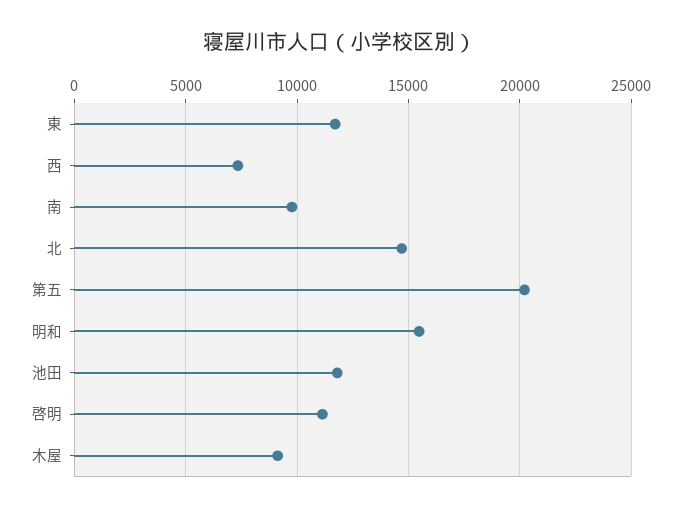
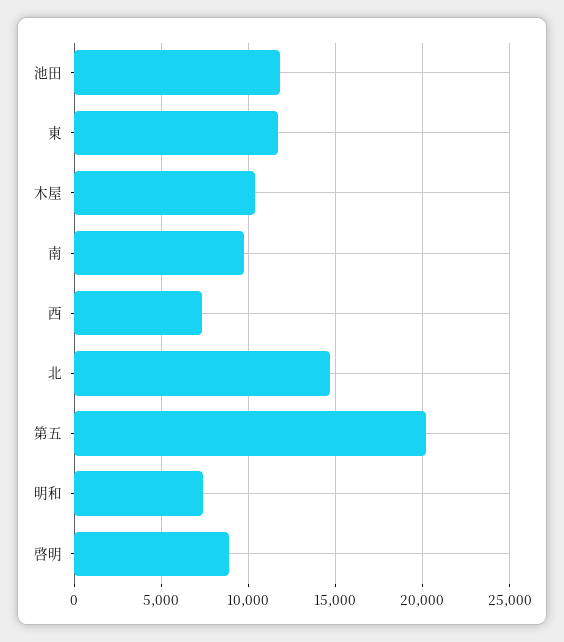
明和: 15500 -> 7500
啓明: 11000 -> 9000
木屋: 9000 -> 10500

